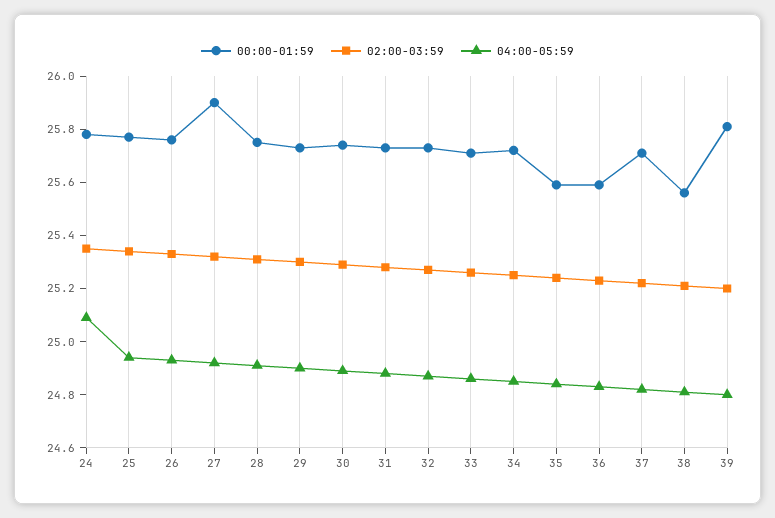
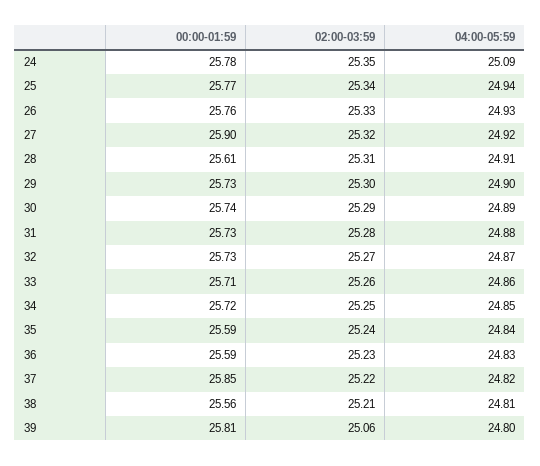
00:00-01:59, 28: 25.75 -> 25.61
00:00-01:59, 37: 25.7 -> 25.85
02:00-03:59, 39: 25.2 -> 25.06

